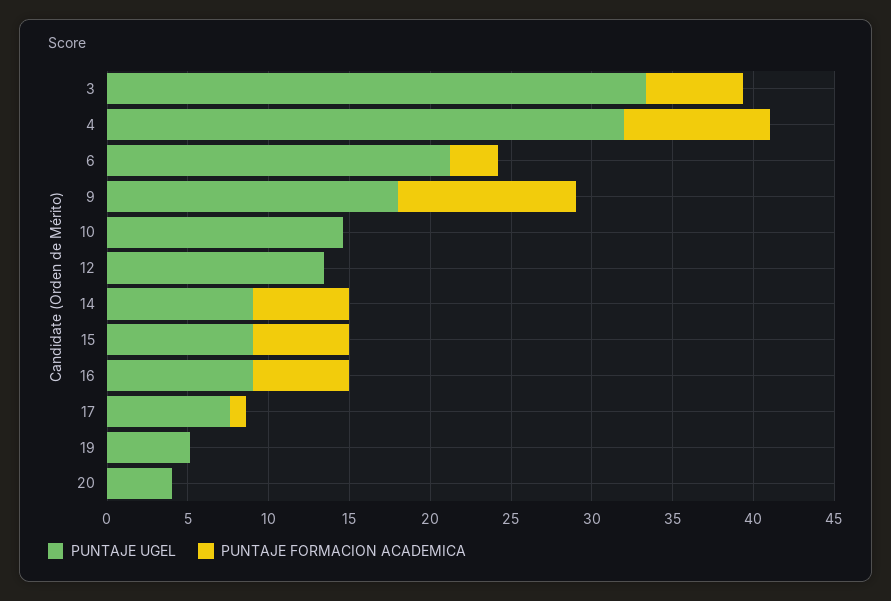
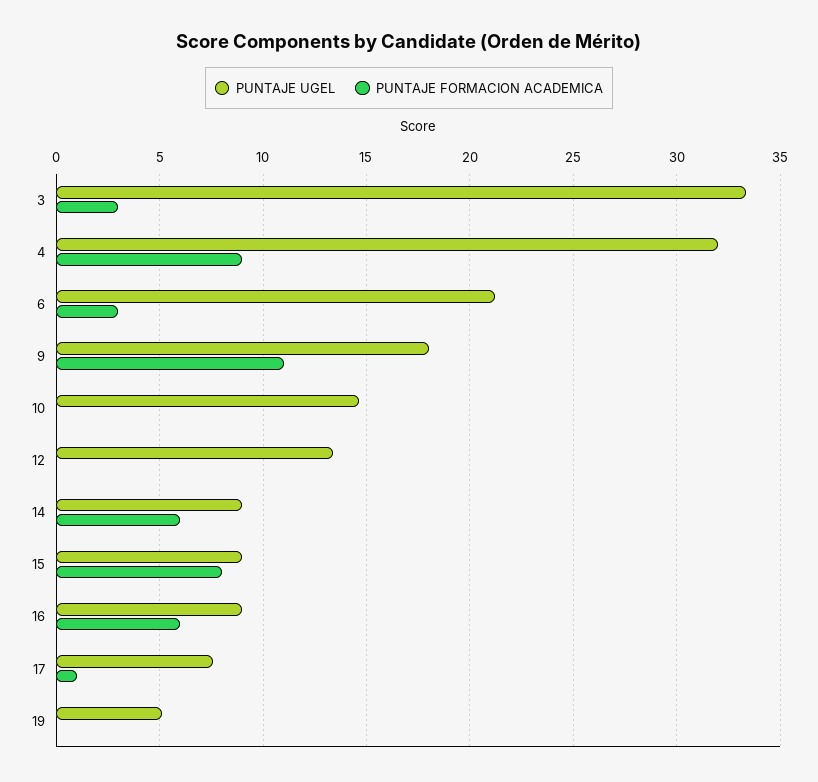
PUNTAJE FORMACION ACADEMICA, 3: 6 -> 3
PUNTAJE FORMACION ACADEMICA, 15: 6 -> 8
PUNTAJE UGEL, 20: 4 -> none
PUNTAJE FORMACION ACADEMICA, 20: 0 -> none

